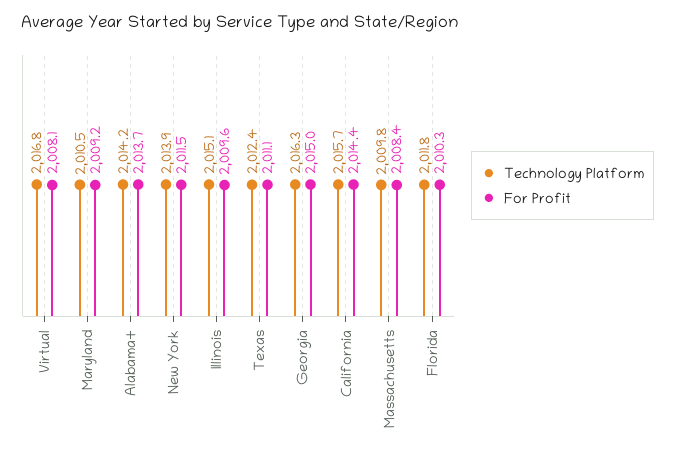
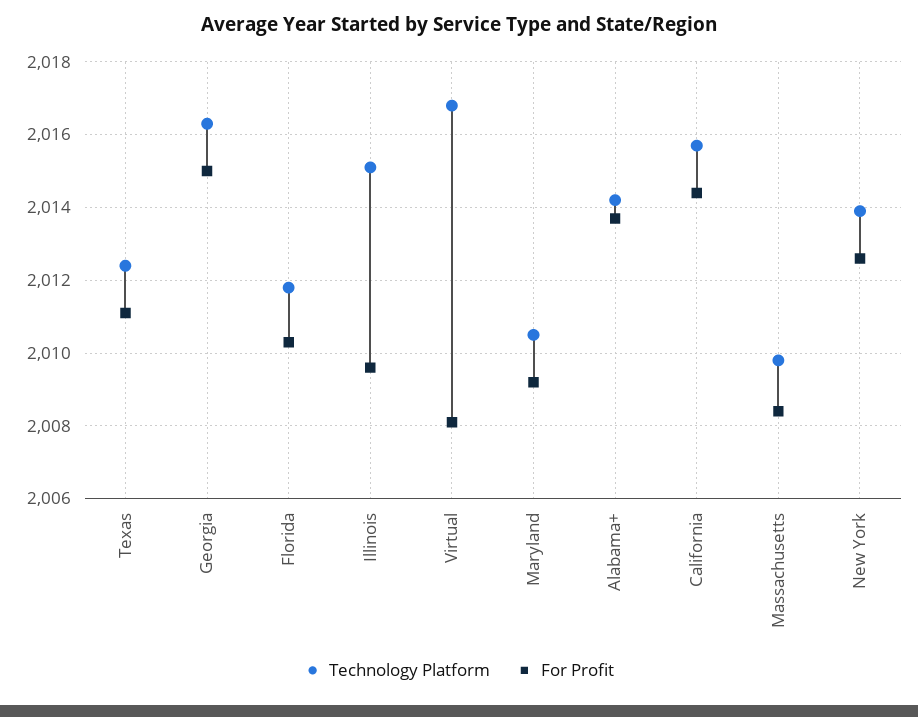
For Profit, New York: 2011.5 -> 2012.5

